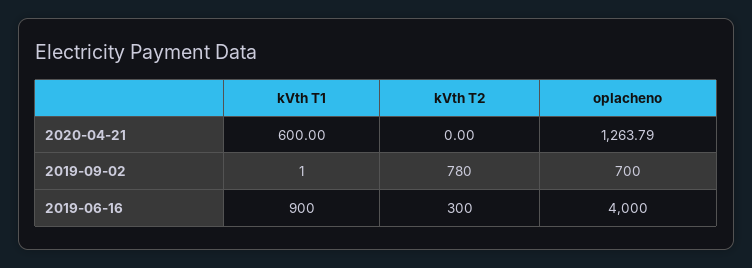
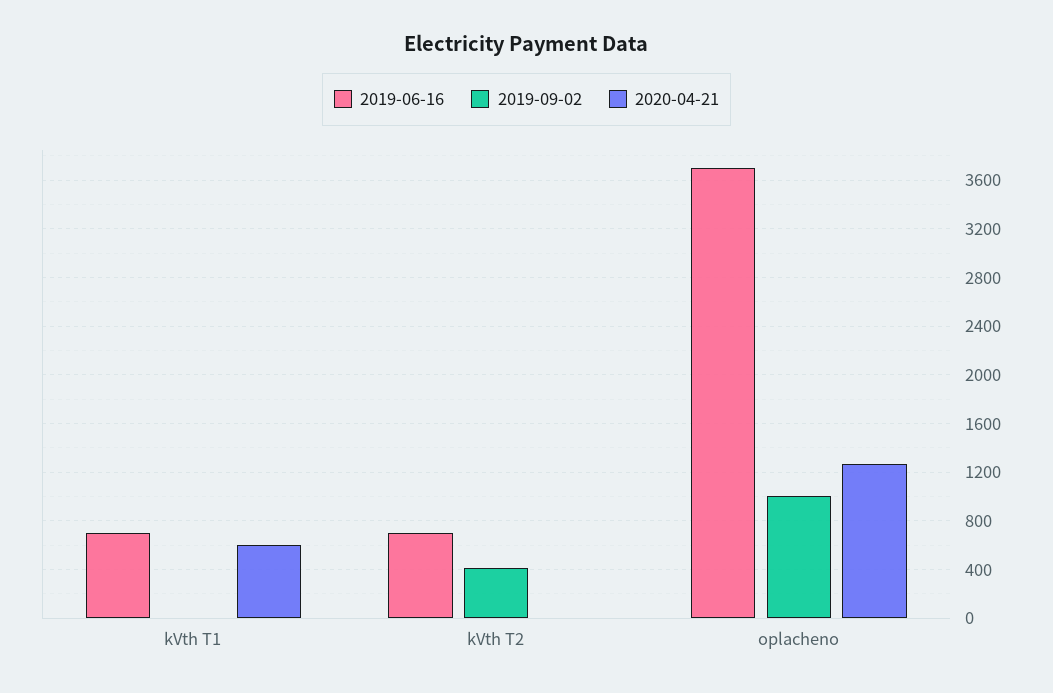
2019-09-02, kVth T2: 780 -> 400
2019-09-02, oplacheno: 700 -> 1000
2019-06-16, kVth T1: 900 -> 700
2019-06-16, kVth T2: 300 -> 700
2019-06-16, oplacheno: 4000 -> 3700

